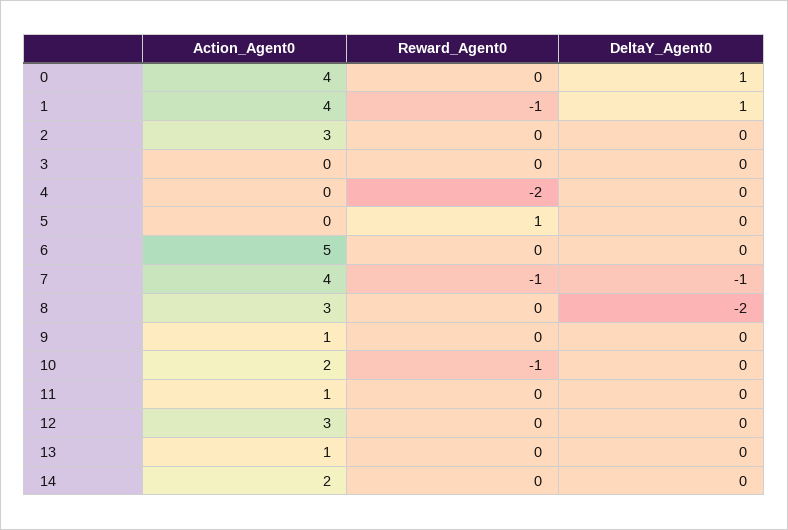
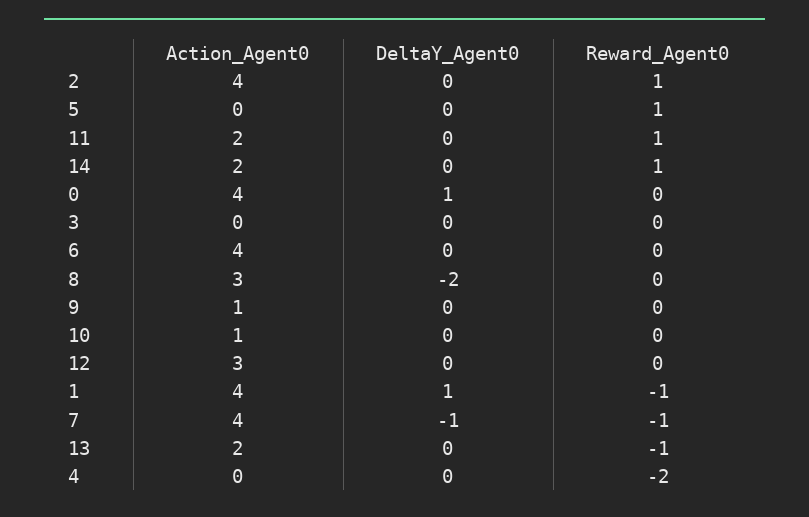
Action_Agent0, 2: 3 -> 4
Reward_Agent0, 2: 0 -> 1
Action_Agent0, 6: 5 -> 4
Action_Agent0, 10: 2 -> 1
Reward_Agent0, 10: -1 -> 0
Action_Agent0, 11: 1 -> 2
Reward_Agent0, 11: 0 -> 1
Action_Agent0, 13: 1 -> 2
Reward_Agent0, 13: 0 -> -1
Reward_Agent0, 14: 0 -> 1

